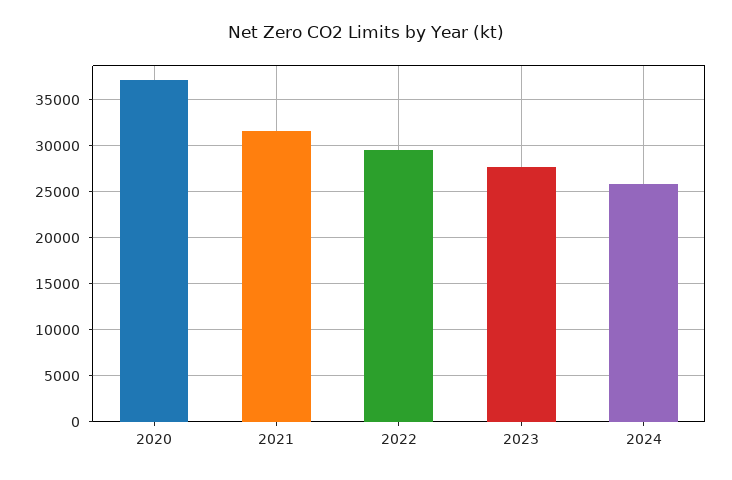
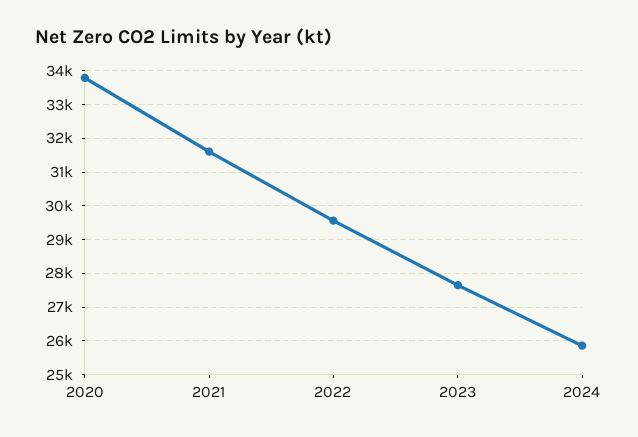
2020: 37000 -> 33800

